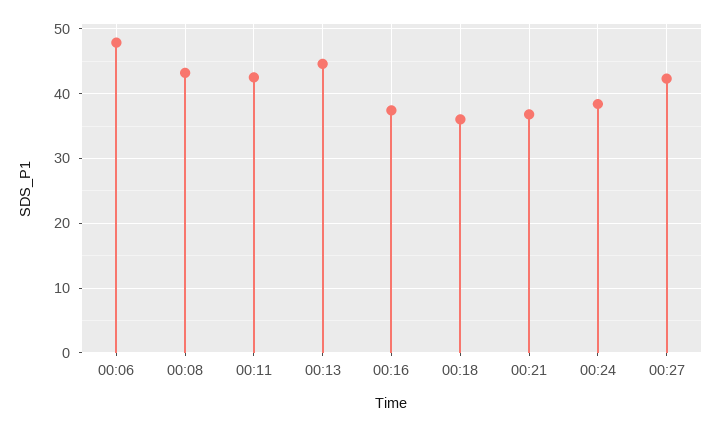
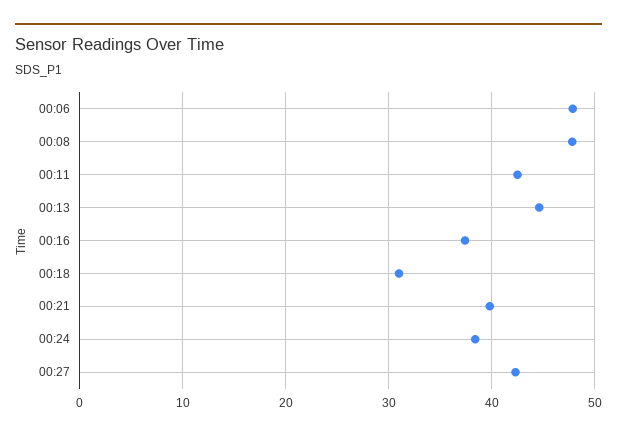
00:08: 43 -> 48
00:18: 36 -> 31
00:21: 37 -> 40

